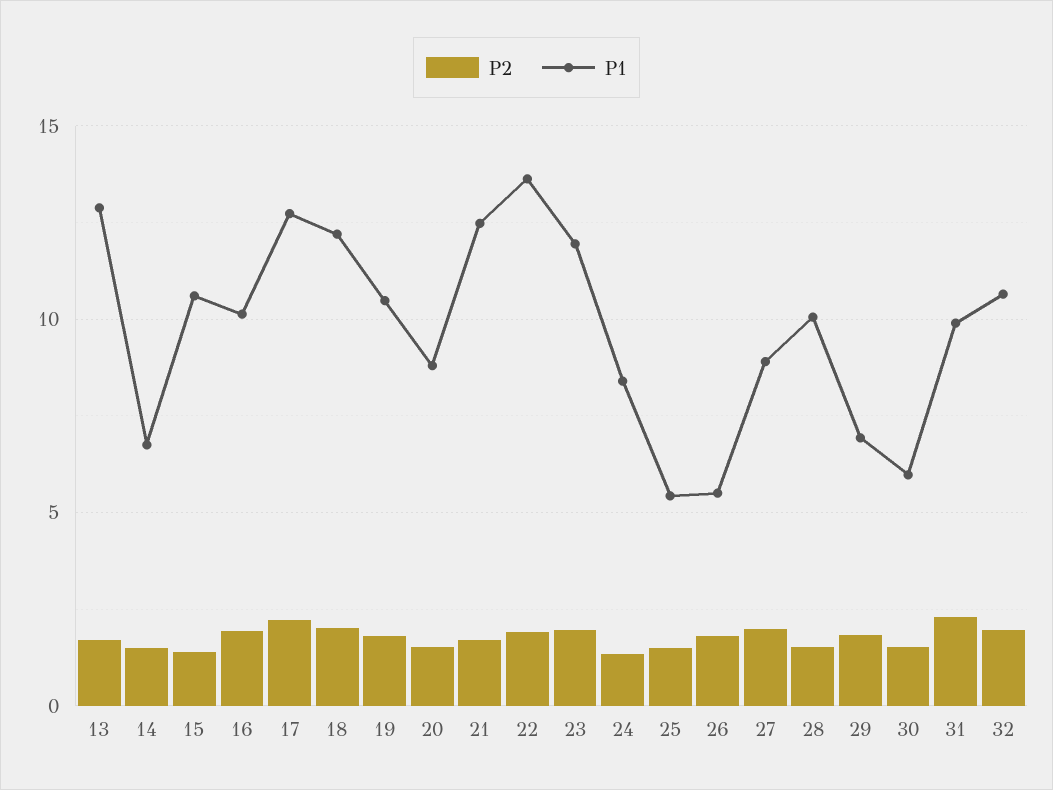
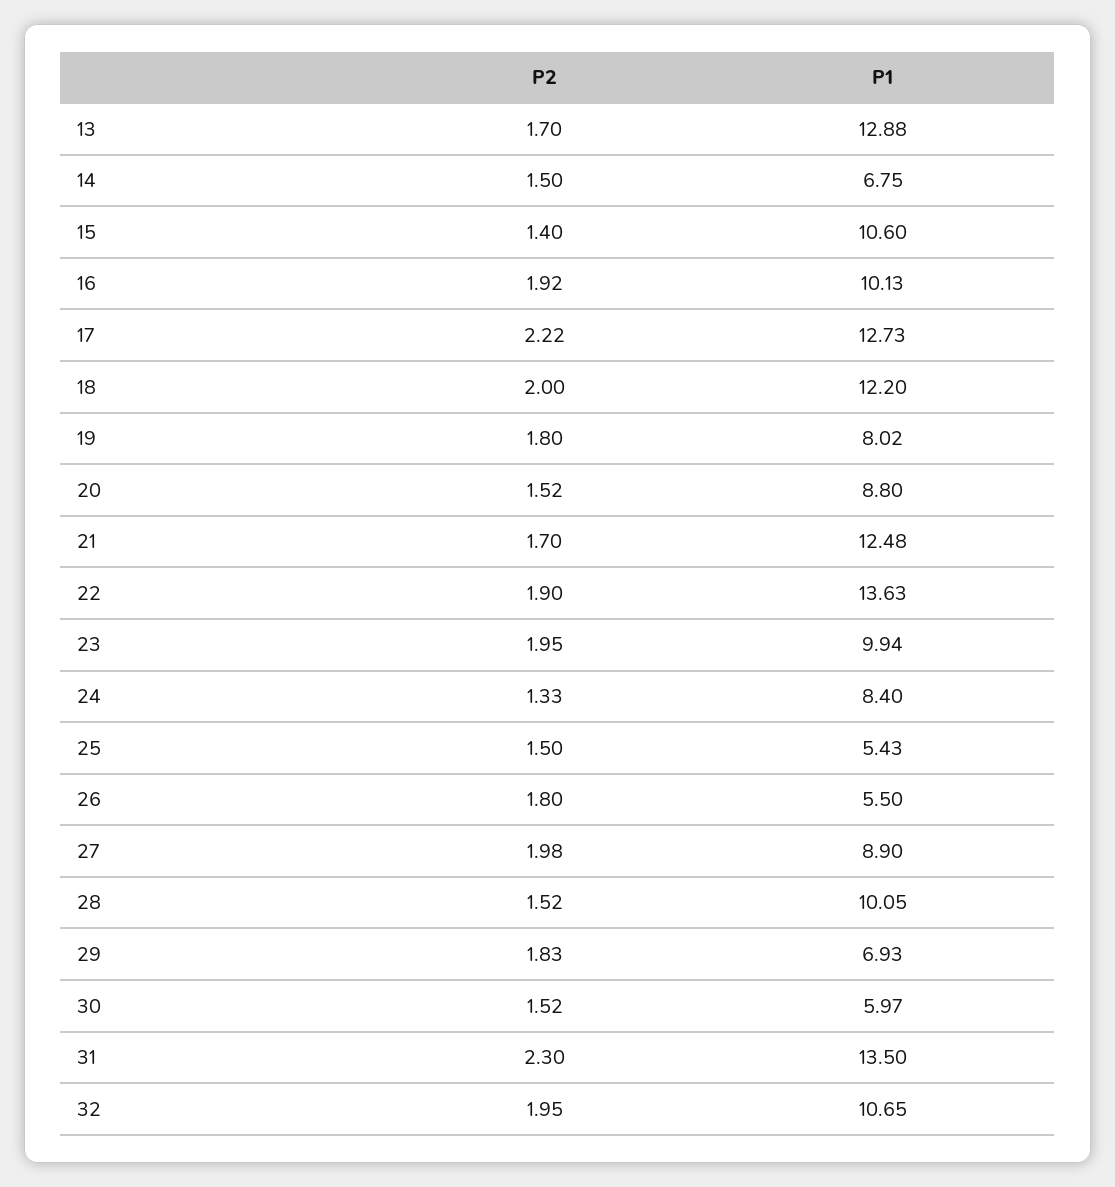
P1, 19: 10.5 -> 8.02
P1, 23: 12 -> 9.94
P1, 31: 10 -> 13.5

